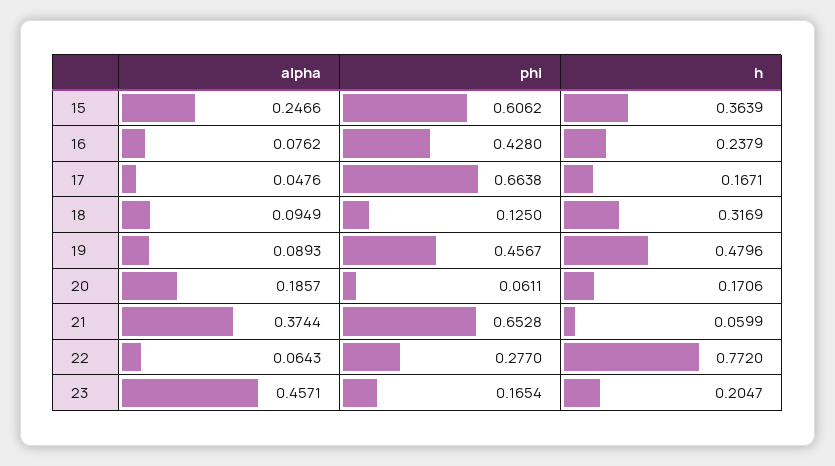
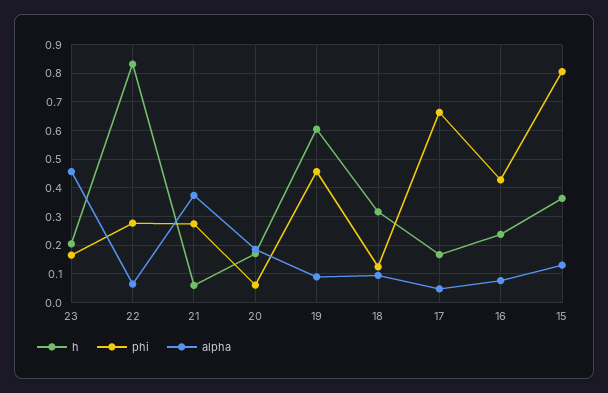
alpha, 15: 0.2466 -> 0.125
phi, 15: 0.6062 -> 0.8
h, 19: 0.4796 -> 0.6
phi, 21: 0.6528 -> 0.275
h, 22: 0.772 -> 0.825

